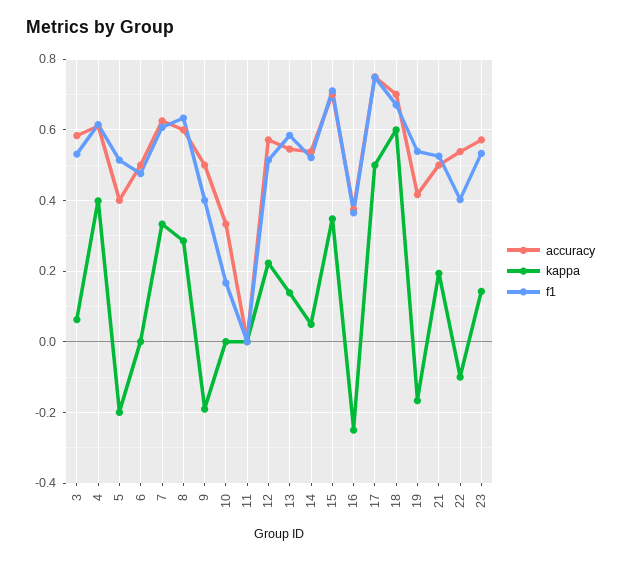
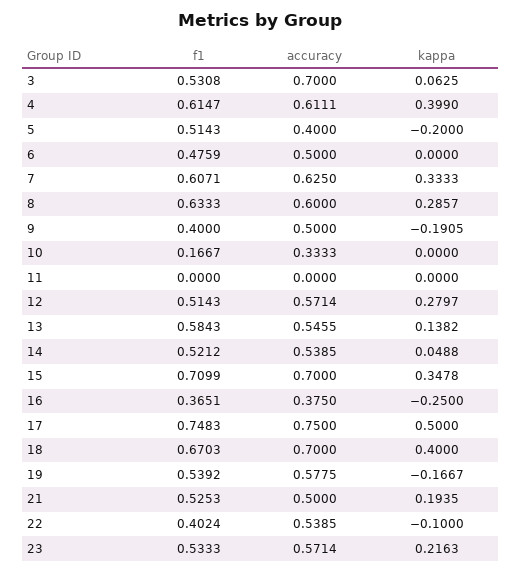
accuracy, 3: 0.58 -> 0.7
kappa, 12: 0.22 -> 0.2797
kappa, 18: 0.6 -> 0.4
accuracy, 19: 0.42 -> 0.5775
kappa, 23: 0.14 -> 0.2163

